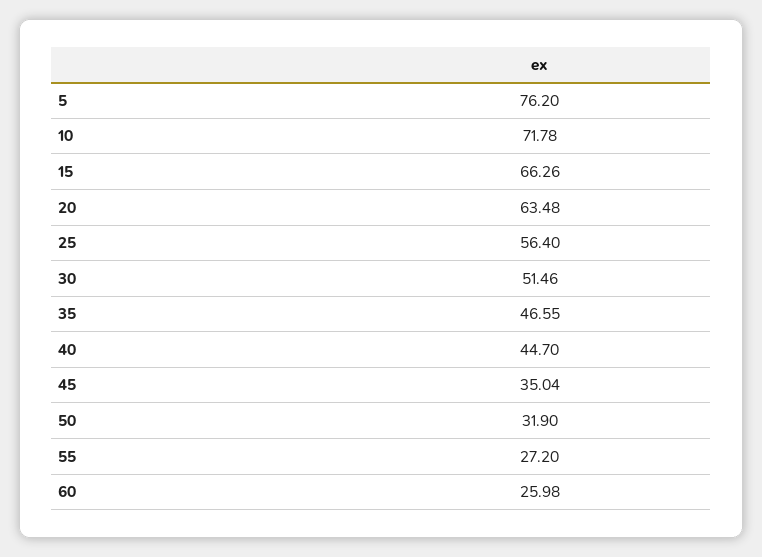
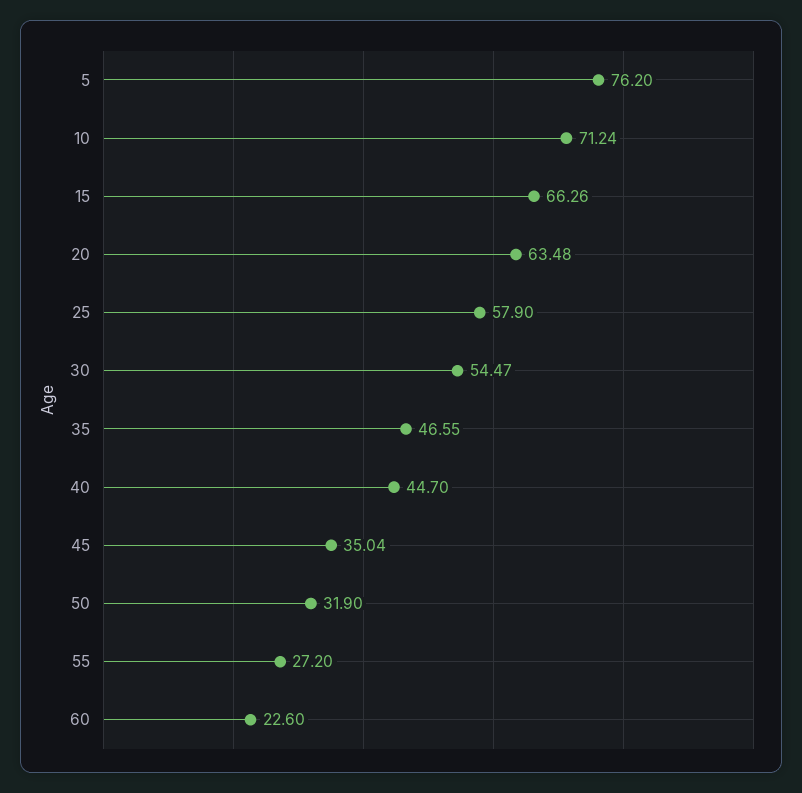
10: 71.78 -> 71.24
25: 56.4 -> 57.9
30: 51.46 -> 54.47
60: 25.98 -> 22.6

